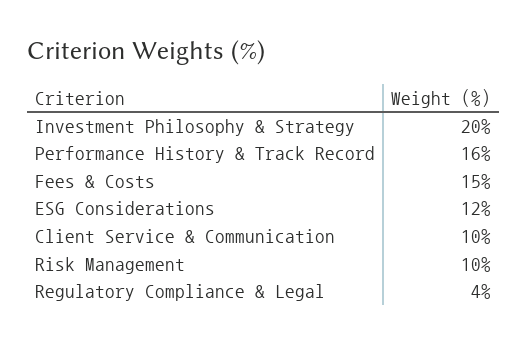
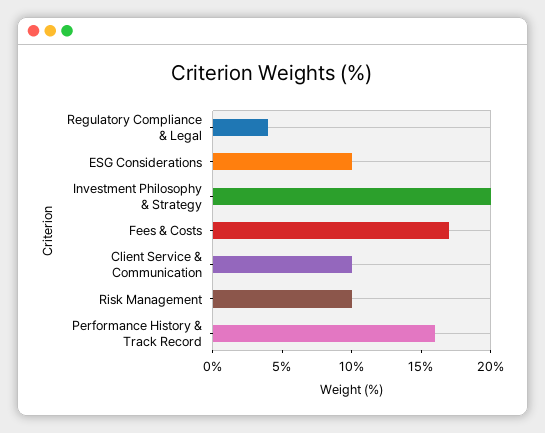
Fees & Costs: 15 -> 17
ESG Considerations: 12 -> 10

